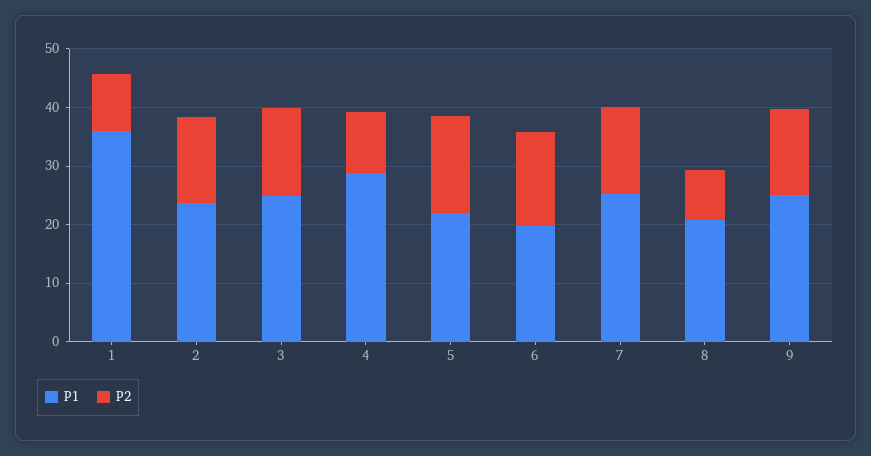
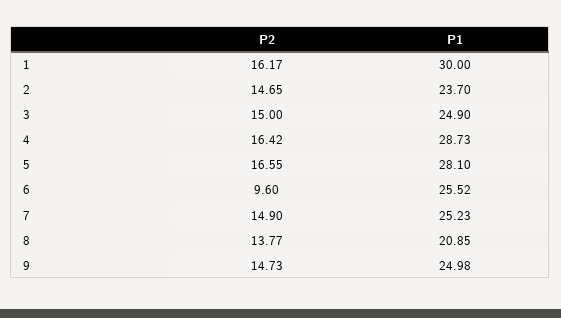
P1, 1: 36 -> 30
P2, 1: 10 -> 16.17
P2, 4: 10 -> 16.42
P1, 5: 22 -> 28.1
P1, 6: 20 -> 25.52
P2, 6: 16 -> 9.6
P2, 8: 8 -> 13.77

